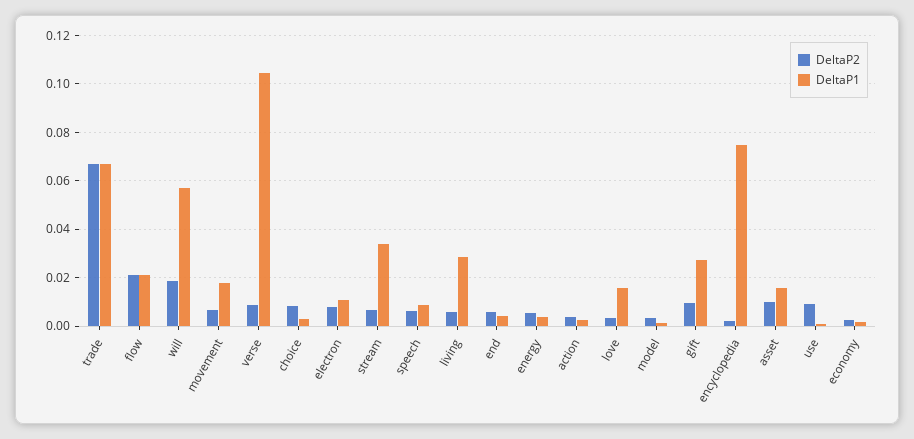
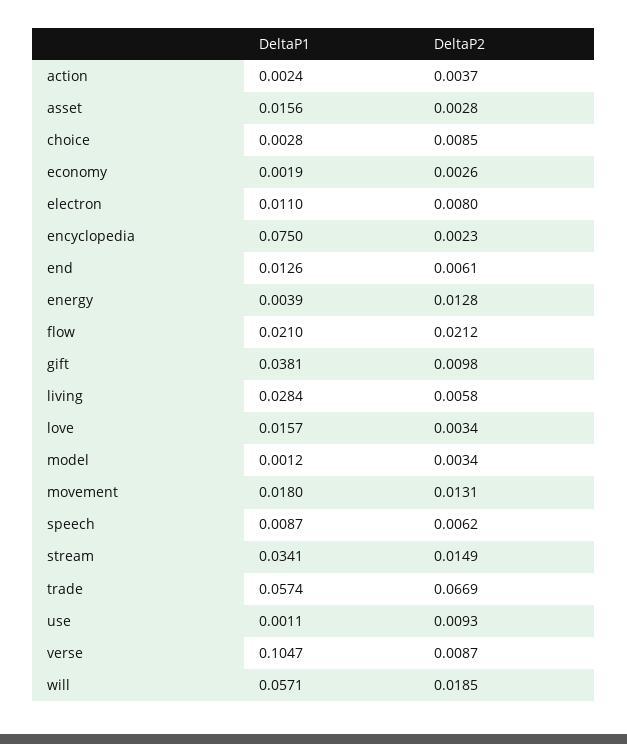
DeltaP1, trade: 0.0675 -> 0.0574
DeltaP2, movement: 0.0075 -> 0.0131
DeltaP2, stream: 0.0075 -> 0.0149
DeltaP1, end: 0.005 -> 0.0126
DeltaP2, energy: 0.005 -> 0.0128
DeltaP1, gift: 0.0275 -> 0.0381
DeltaP2, asset: 0.01 -> 0.0028

